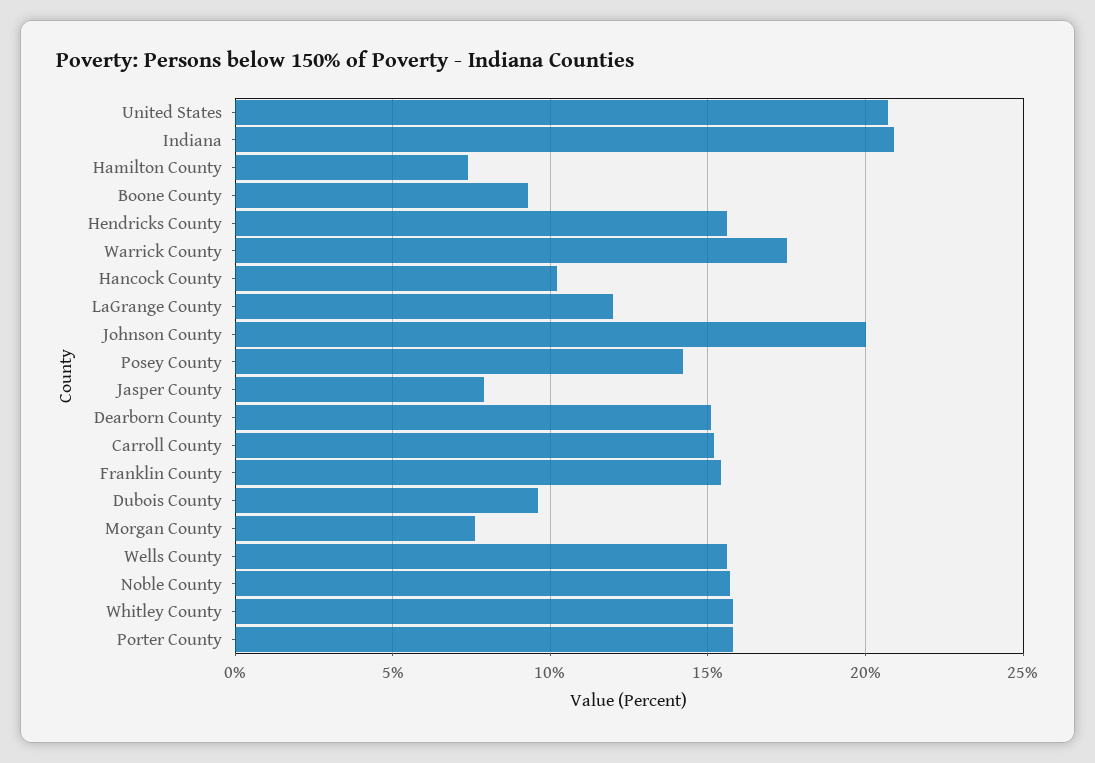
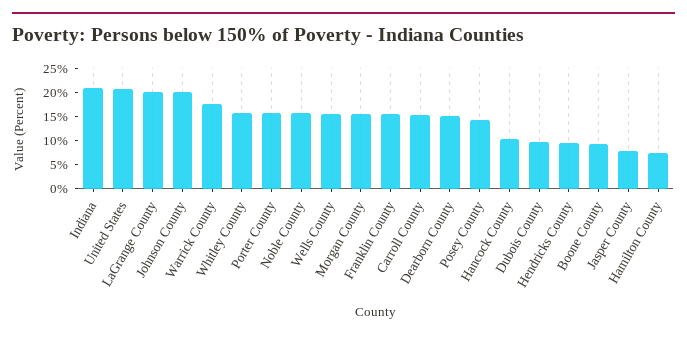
Hendricks County: 15.5 -> 10
LaGrange County: 12 -> 20
Morgan County: 7.5 -> 15

